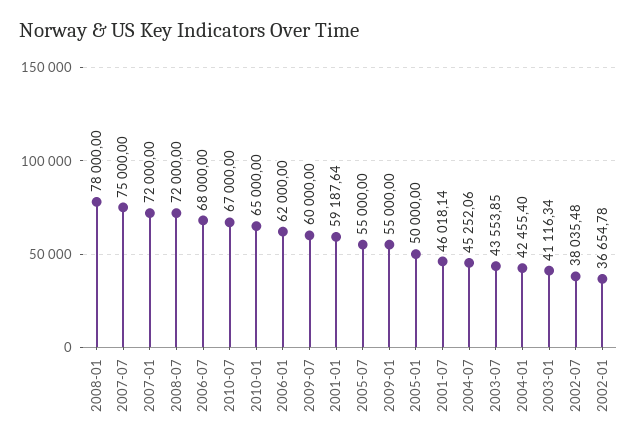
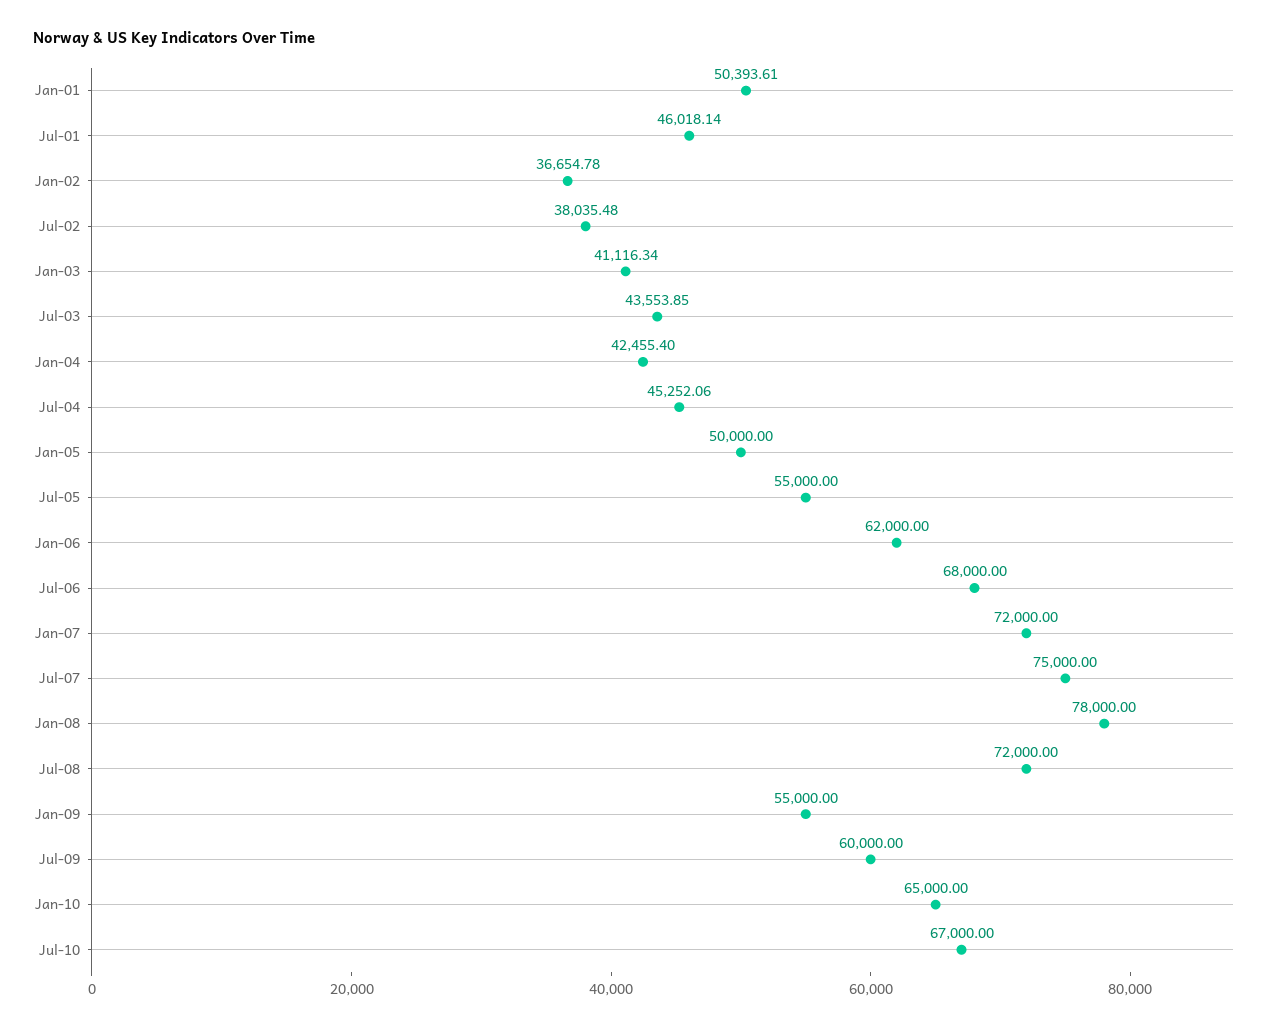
2001-01: 59187.64 -> 50393.61

